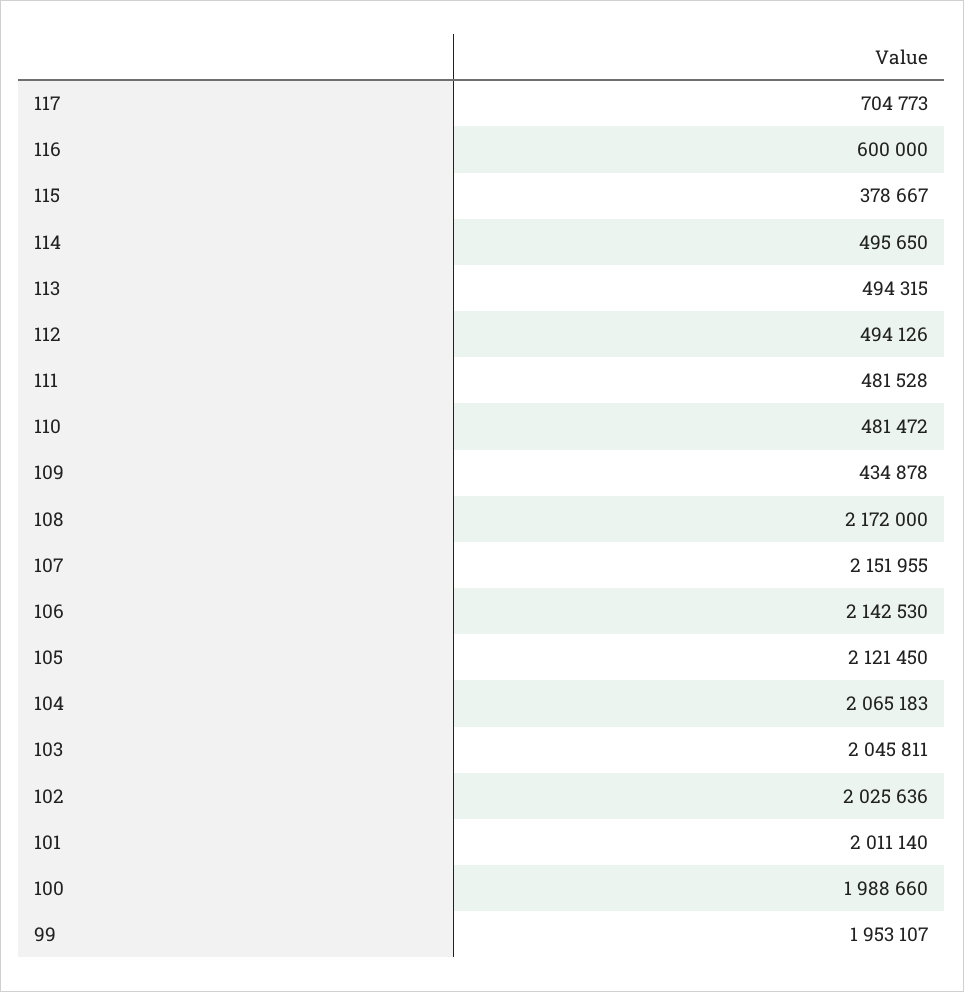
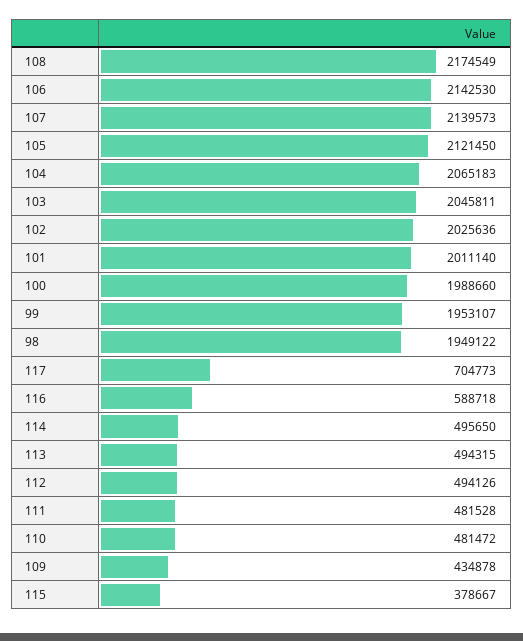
116: 600000 -> 588718
108: 2172000 -> 2174549
107: 2151955 -> 2139573
98: none -> 1949122

